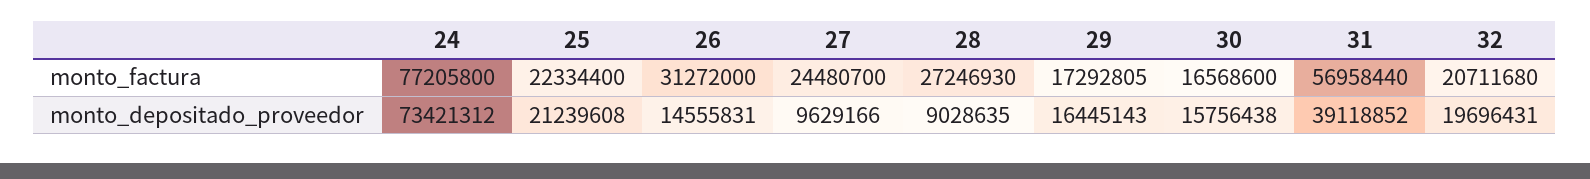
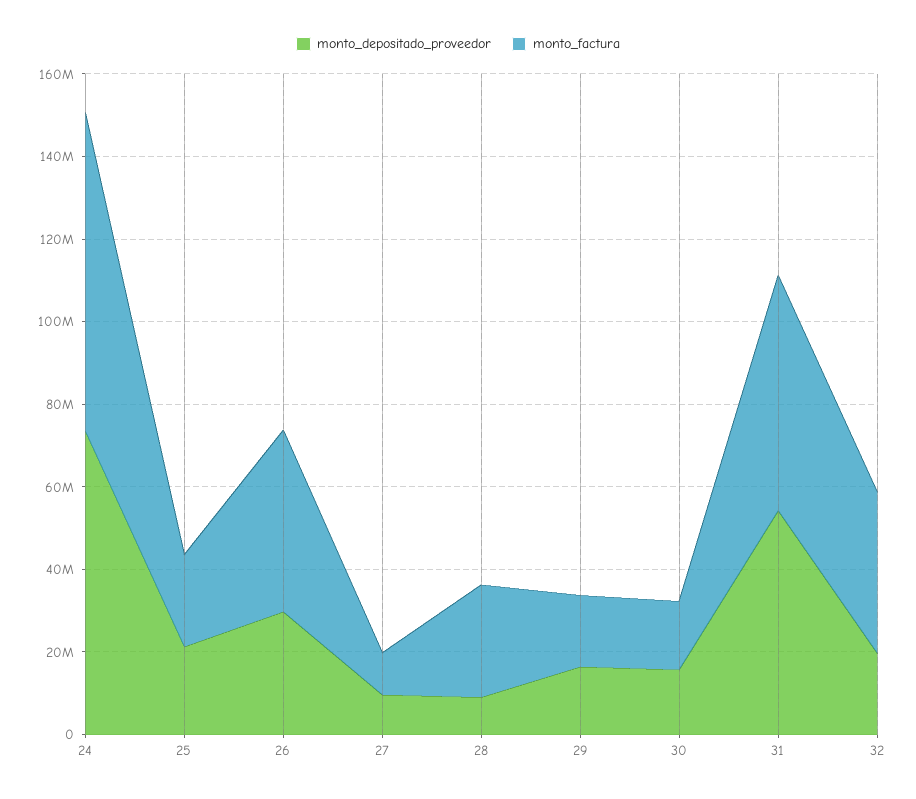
monto_factura, 26: 31272000 -> 45000000
monto_factura, 27: 24480700 -> 10000000
monto_factura, 32: 20711680 -> 40000000
monto_depositado_proveedor, 26: 14555831 -> 30000000
monto_depositado_proveedor, 31: 39118852 -> 55000000

